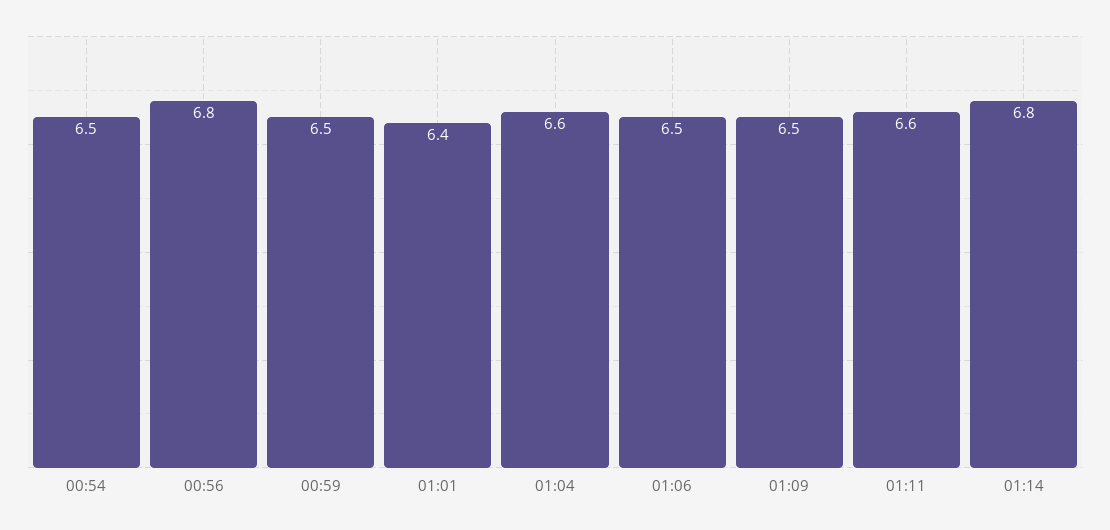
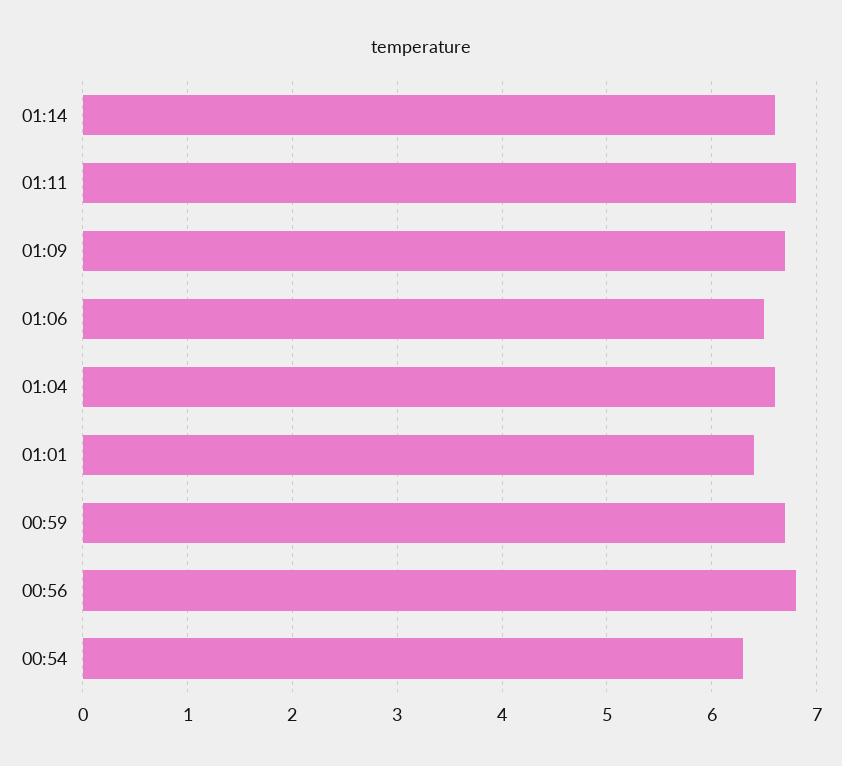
00:54: 6.5 -> 6.3
00:59: 6.5 -> 6.7
01:09: 6.5 -> 6.7
01:11: 6.6 -> 6.8
01:14: 6.8 -> 6.6

